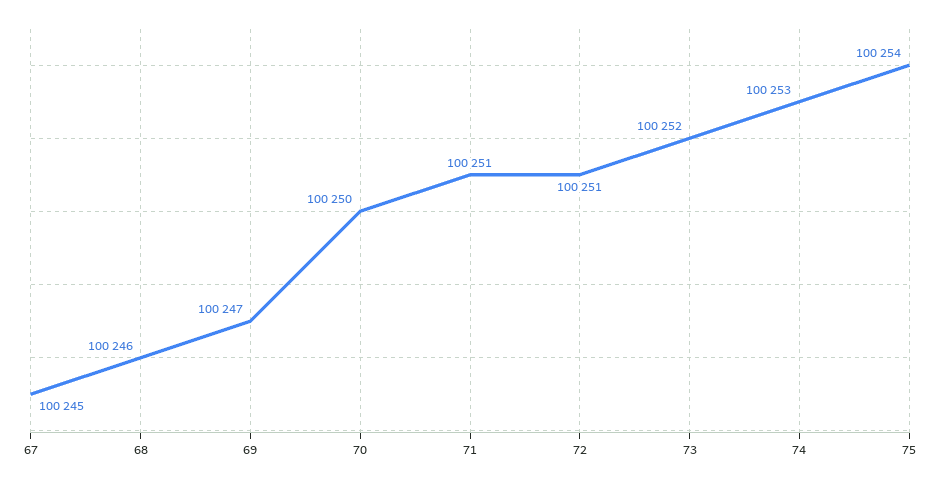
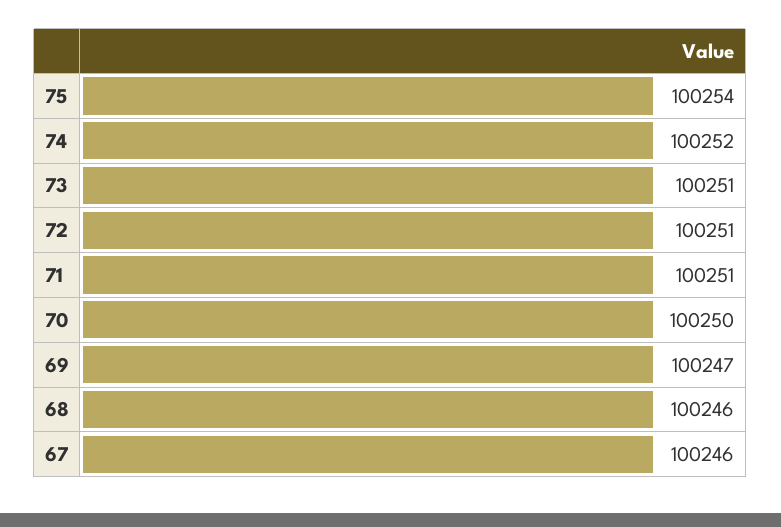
67: 100245 -> 100246
73: 100252 -> 100251
74: 100253 -> 100252

